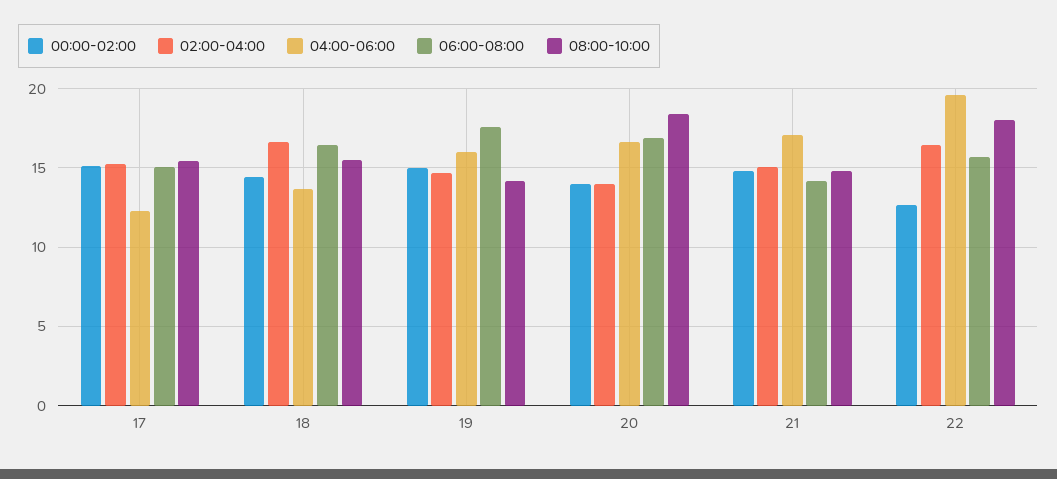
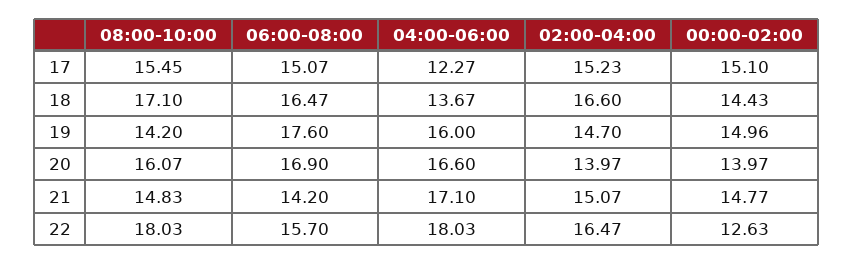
08:00-10:00, 18: 15.5 -> 17.1
08:00-10:00, 20: 18.5 -> 16.07
04:00-06:00, 22: 19.5 -> 18.03

